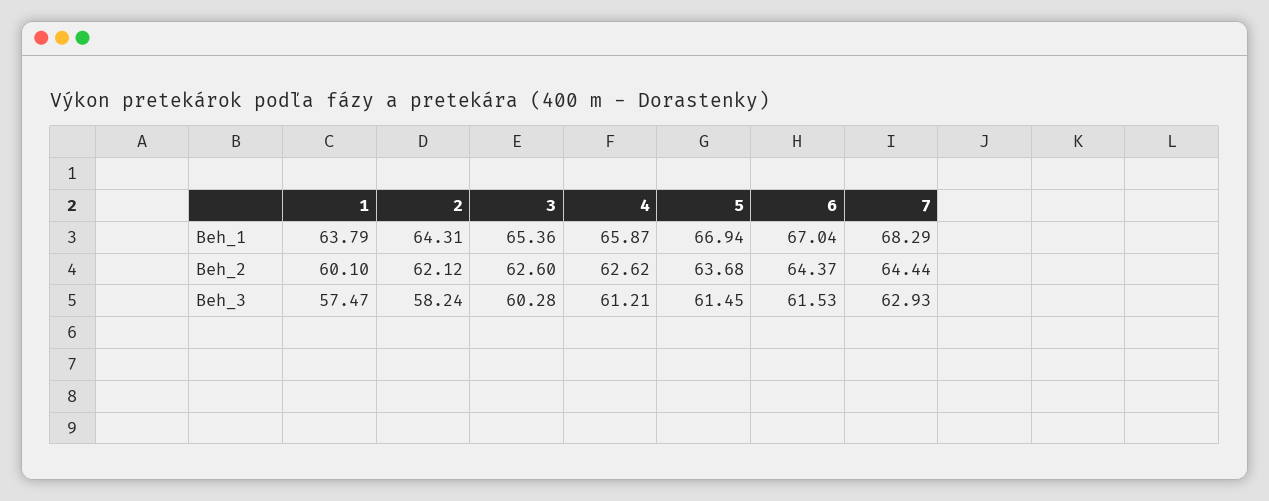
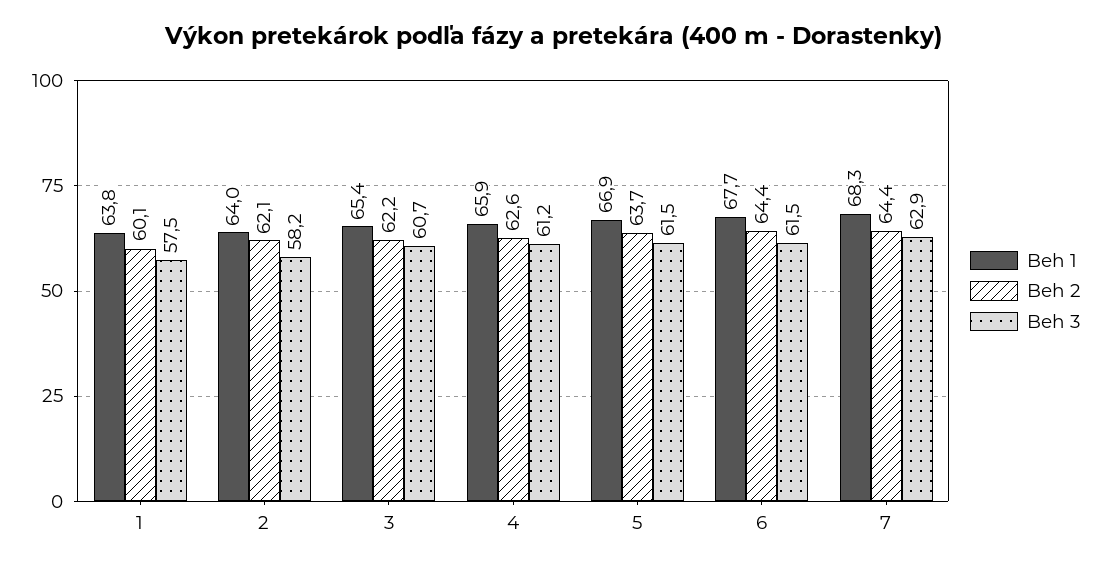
Beh_1, 2: 64.31 -> 64
Beh_1, 6: 67.04 -> 67.7
Beh_2, 3: 62.6 -> 62.2
Beh_3, 3: 60.28 -> 60.7

